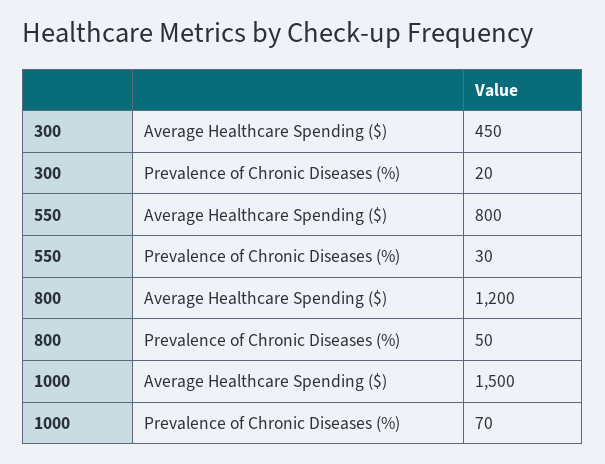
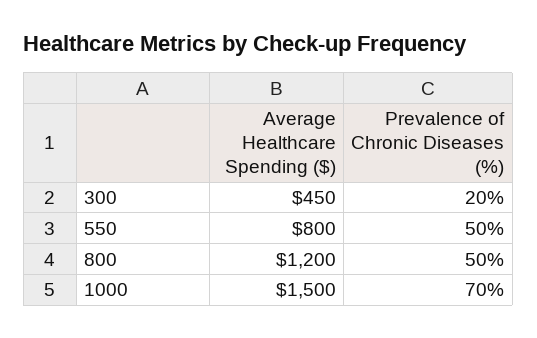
550, Prevalence of Chronic Diseases (%): 30 -> 50

